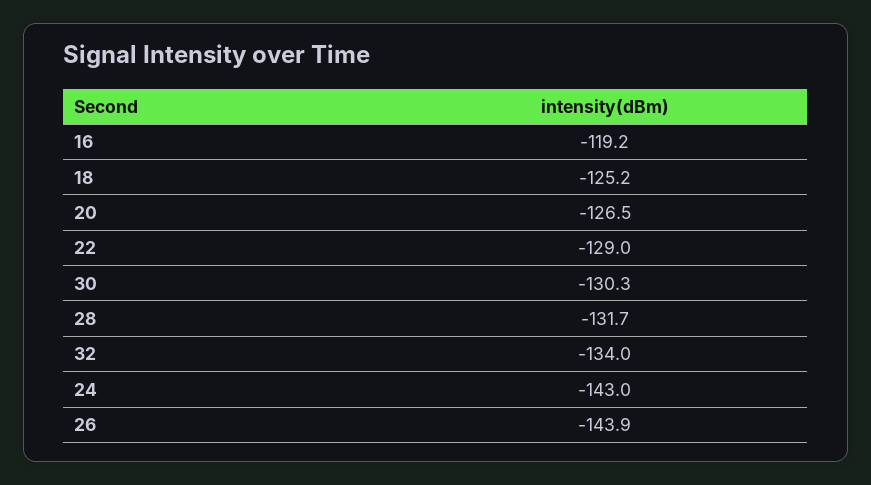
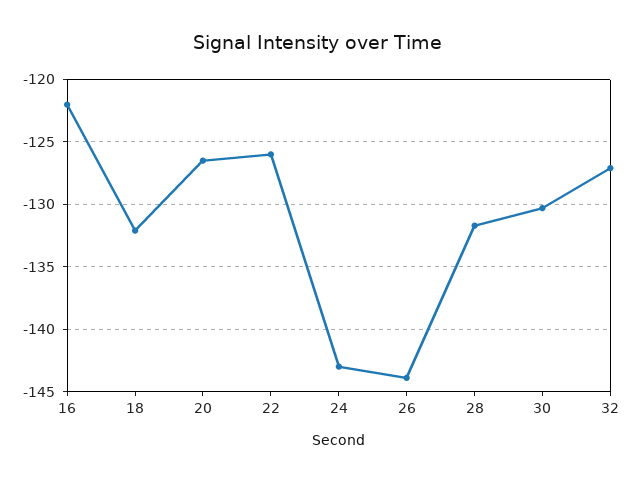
16: -119.2 -> -122
18: -125.2 -> -132
22: -129 -> -126
32: -134 -> -127

